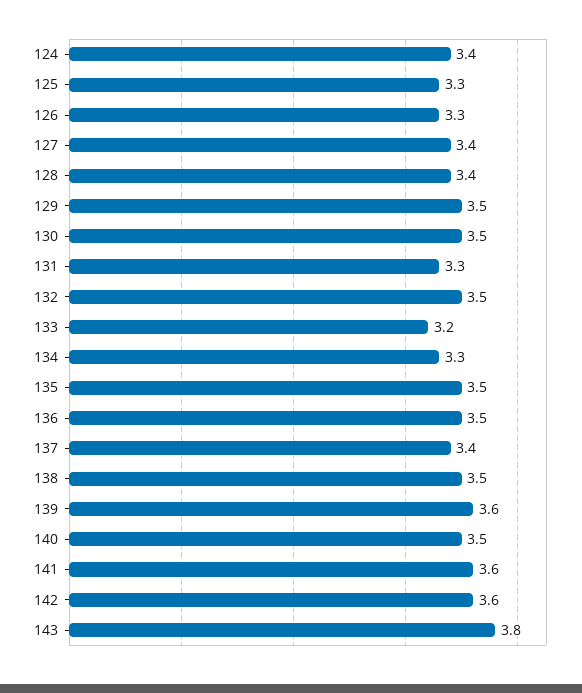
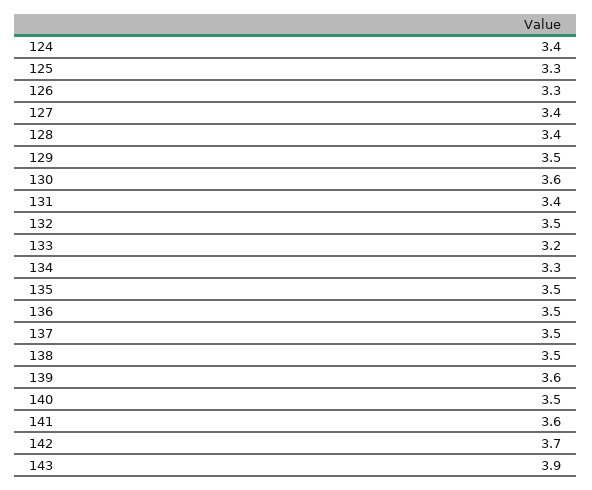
130: 3.5 -> 3.6
131: 3.3 -> 3.4
137: 3.4 -> 3.5
142: 3.6 -> 3.7
143: 3.8 -> 3.9

